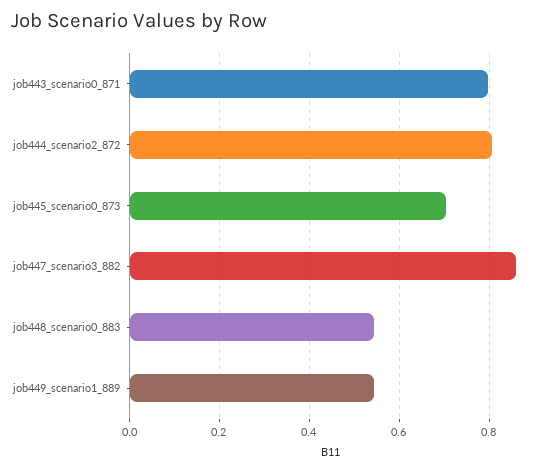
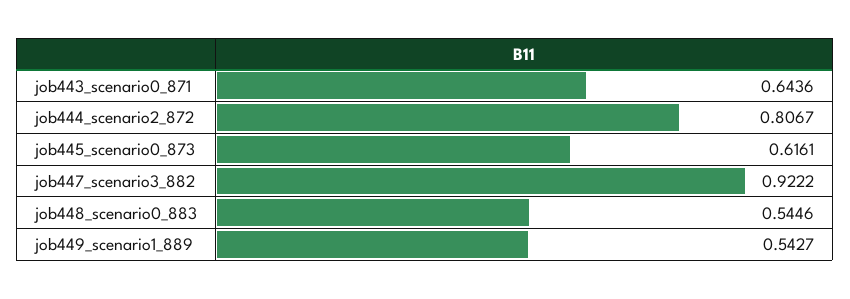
job443_scenario0_871: 0.8 -> 0.6436
job445_scenario0_873: 0.7 -> 0.6161
job447_scenario3_882: 0.86 -> 0.9222

